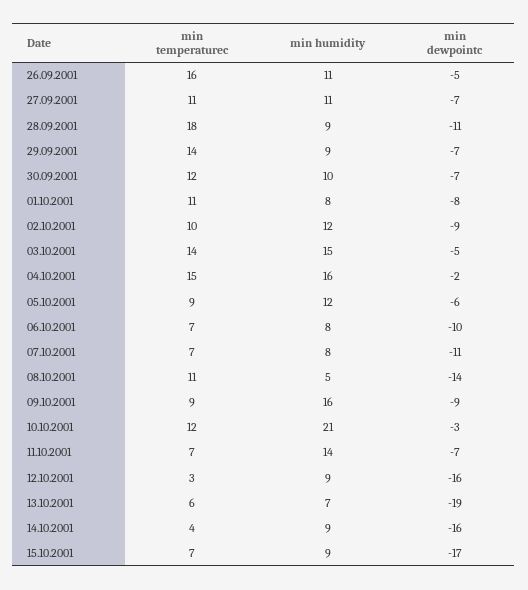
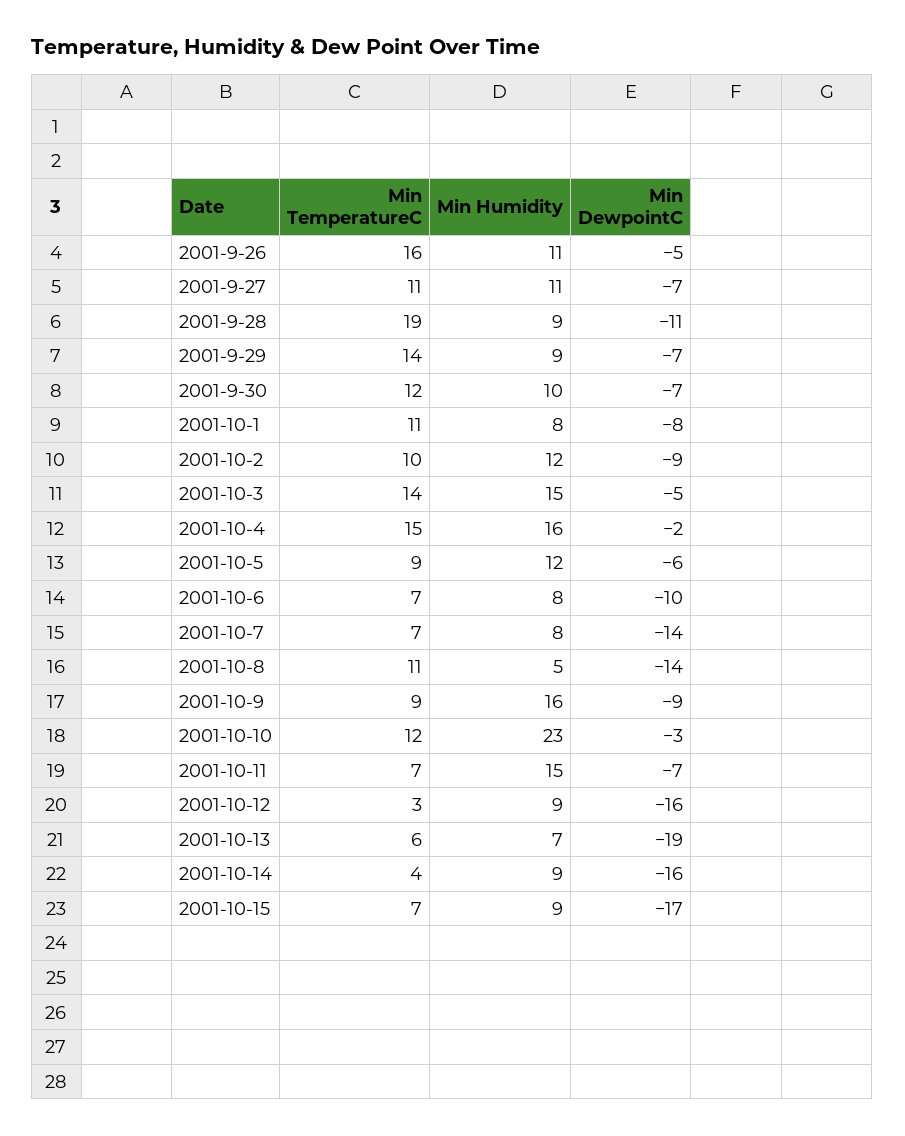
min temperaturec, 28.09.2001: 18 -> 19
min dewpointc, 07.10.2001: -11 -> -14
min humidity, 10.10.2001: 21 -> 23
min humidity, 11.10.2001: 14 -> 15

